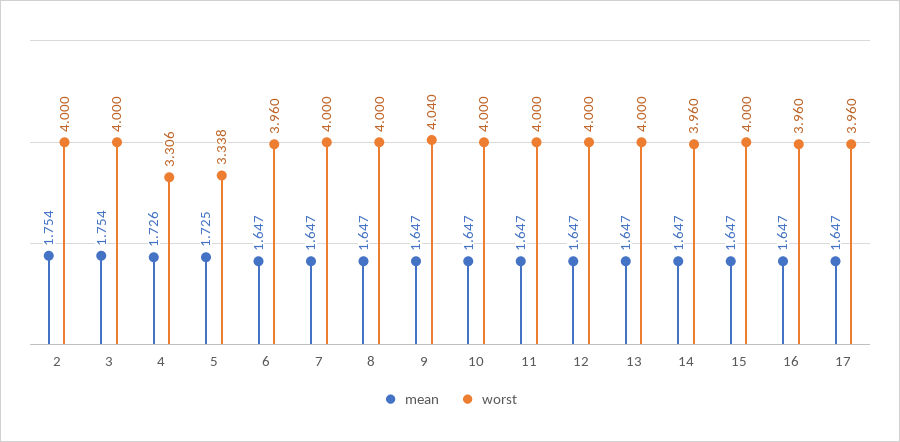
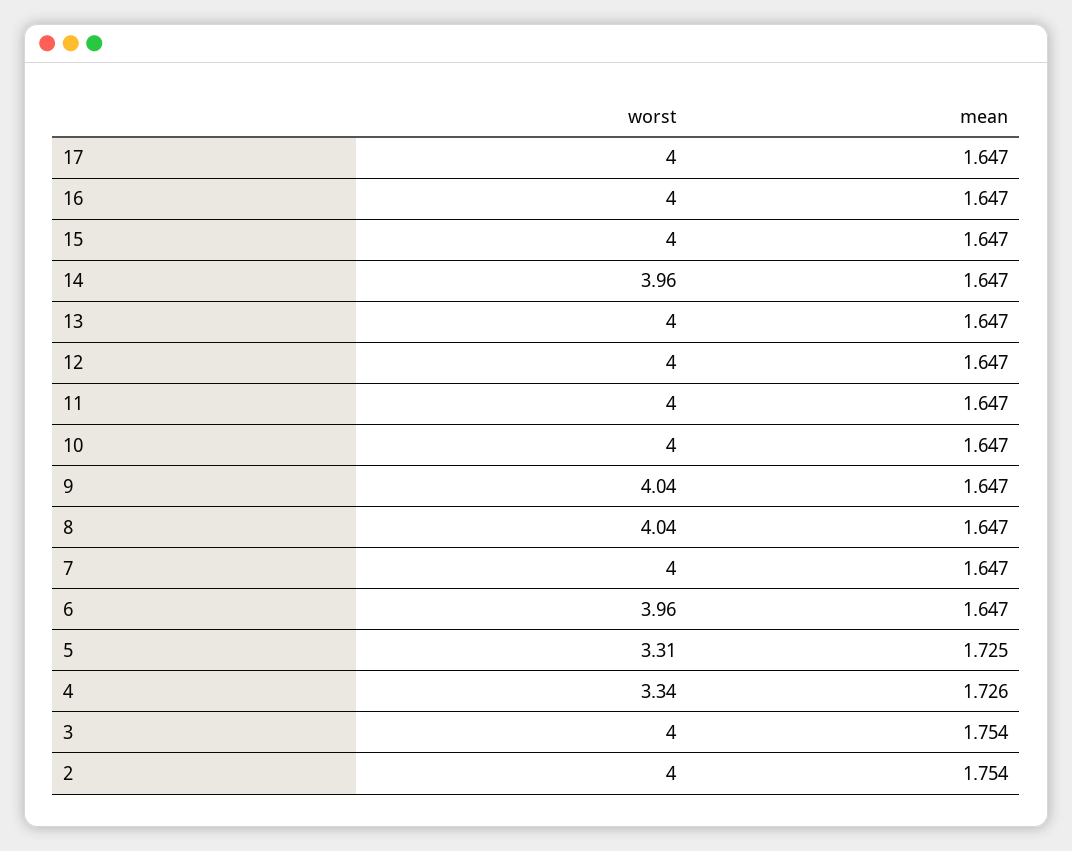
worst, 4: 3.306 -> 3.34
worst, 5: 3.338 -> 3.31
worst, 8: 4 -> 4.04
worst, 16: 3.96 -> 4
worst, 17: 3.96 -> 4

